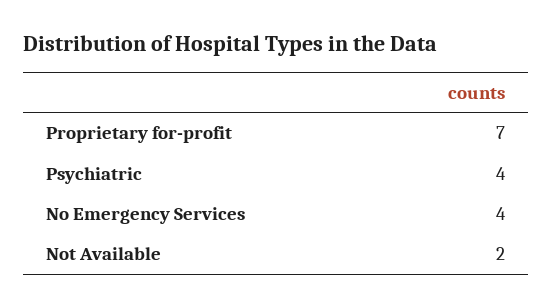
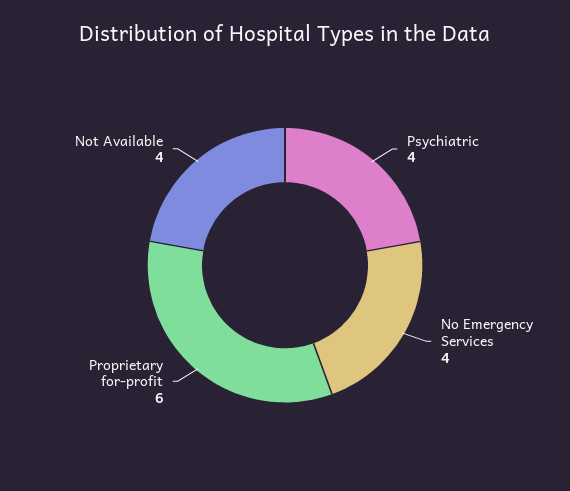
Proprietary for-profit: 7 -> 6
Not Available: 2 -> 4

